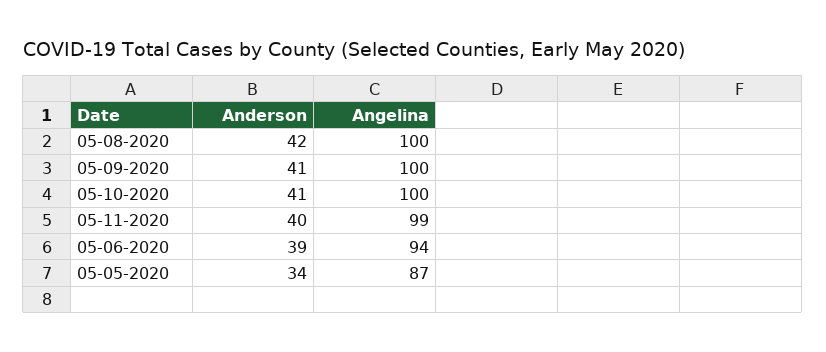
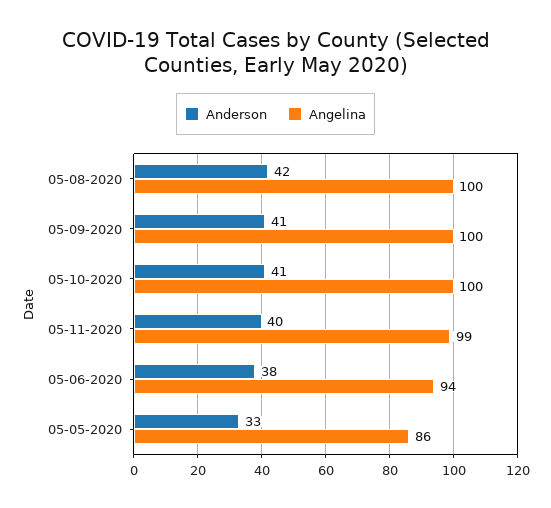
Anderson, 05-06-2020: 39 -> 38
Anderson, 05-05-2020: 34 -> 33
Angelina, 05-05-2020: 87 -> 86

